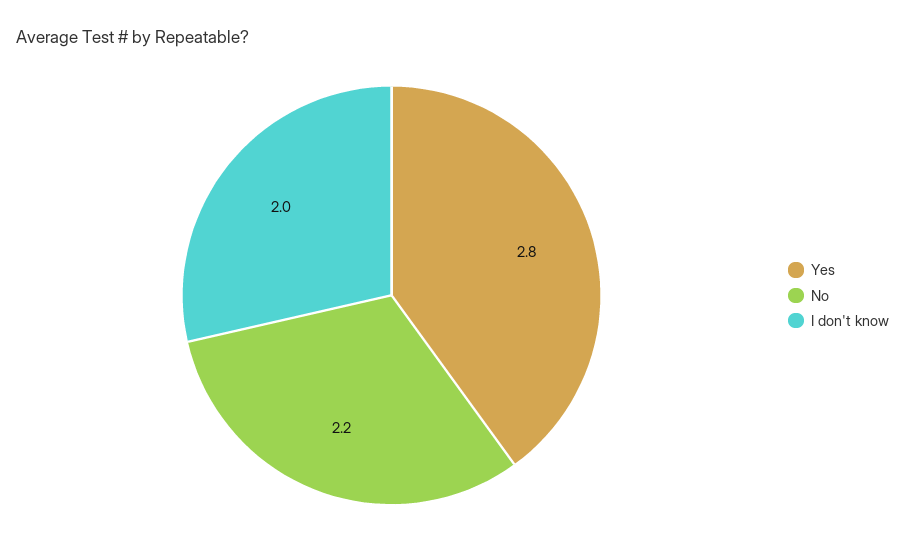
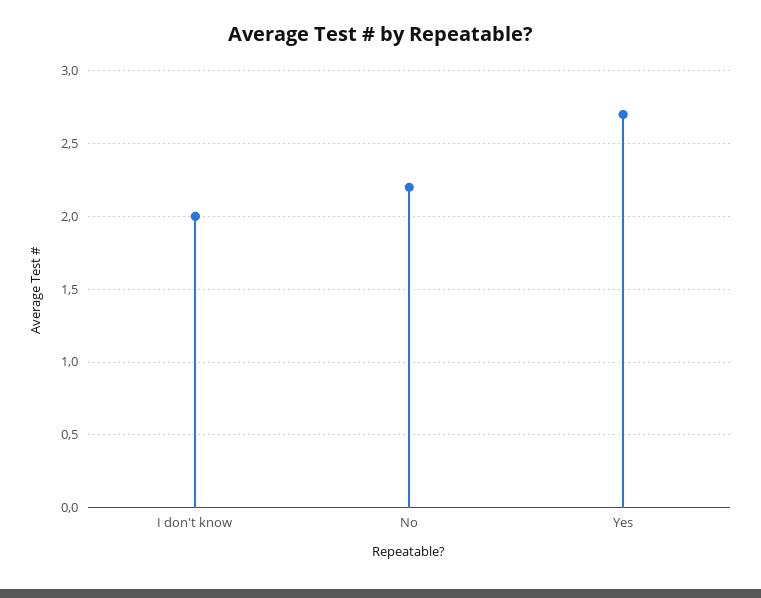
Yes: 2.8 -> 2.7

